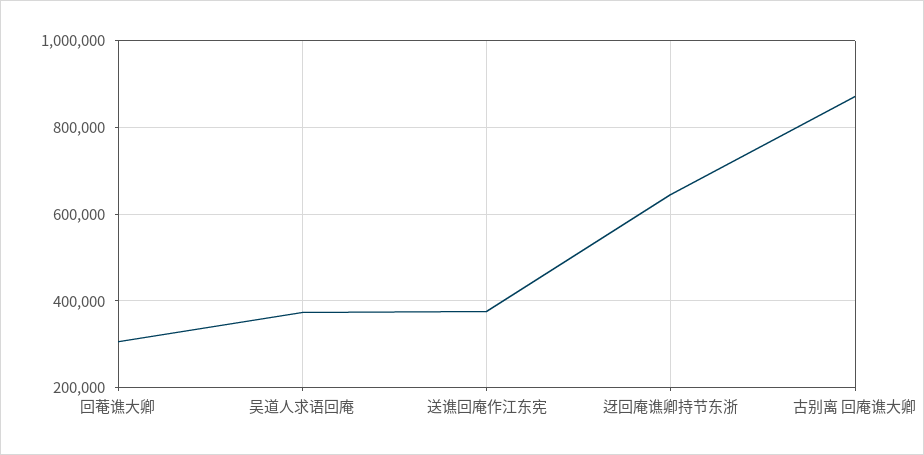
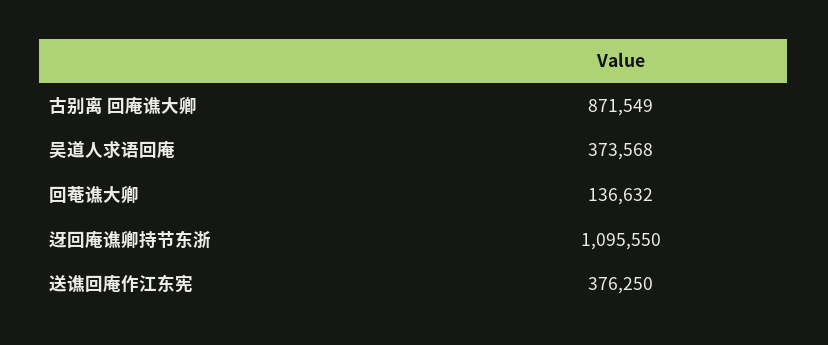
回菴谯大卿: 300000 -> 136632
迓回庵谯卿持节东浙: 640000 -> 1095550

